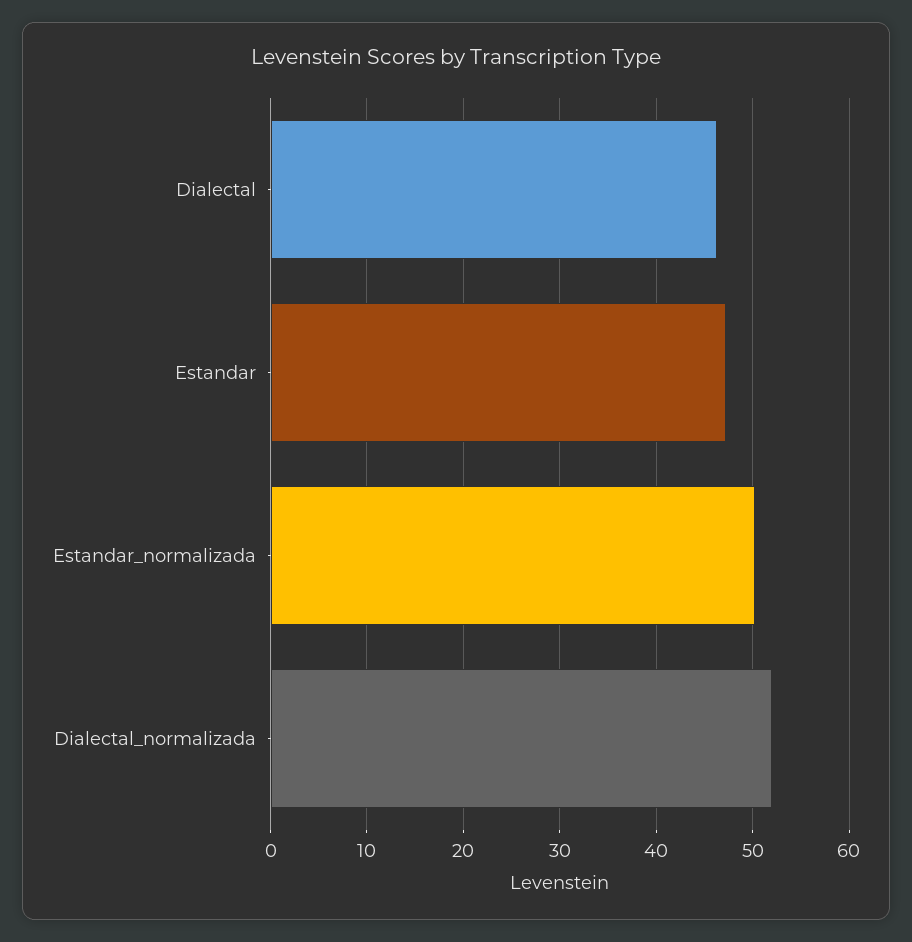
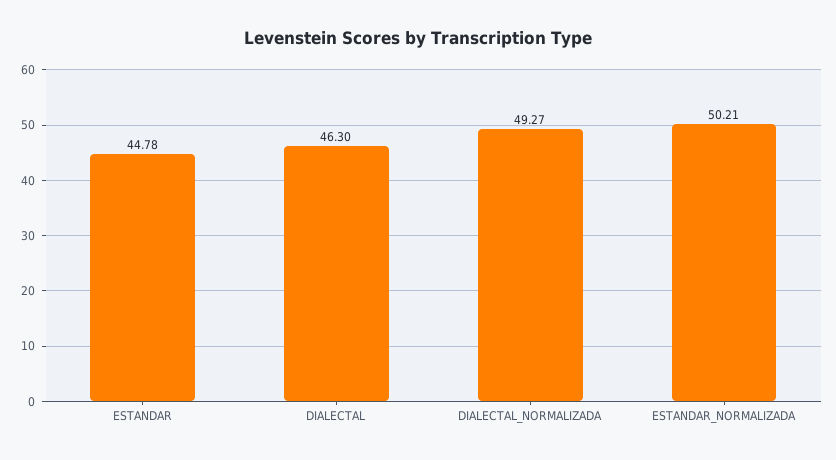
Estandar: 47 -> 44.78
Dialectal_normalizada: 52 -> 49.27

